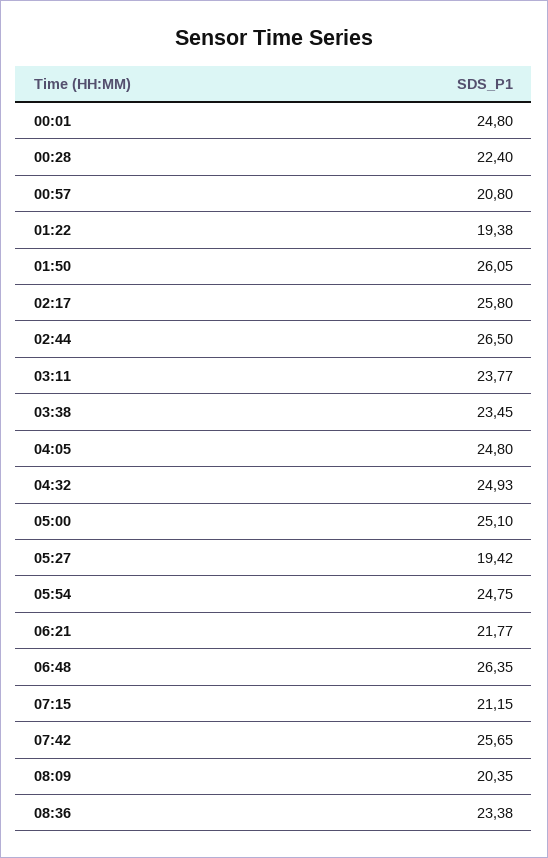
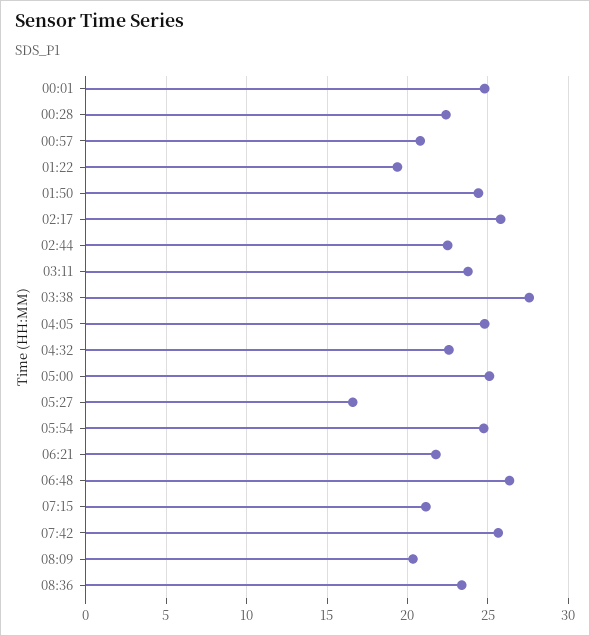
01:50: 26.05 -> 24.5
02:44: 26.5 -> 22.5
03:38: 23.45 -> 27.5
04:32: 24.93 -> 22.5
05:27: 19.42 -> 16.5

